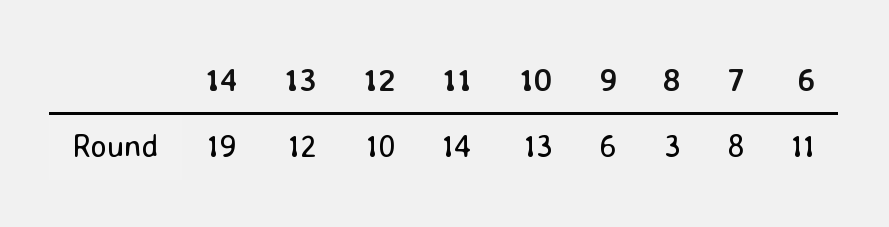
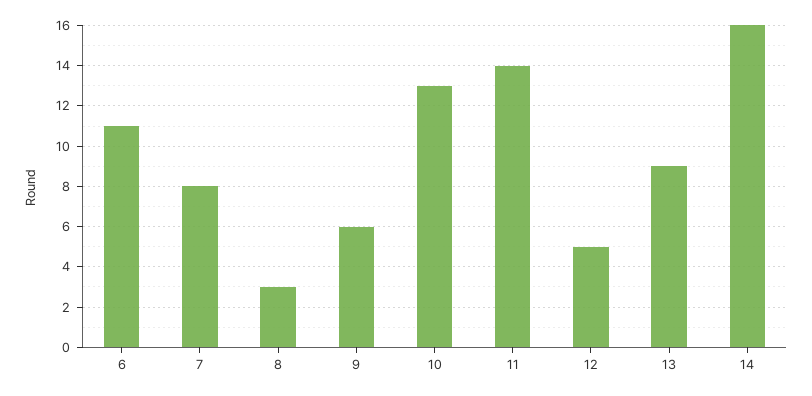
14: 19 -> 16
13: 12 -> 9
12: 10 -> 5

